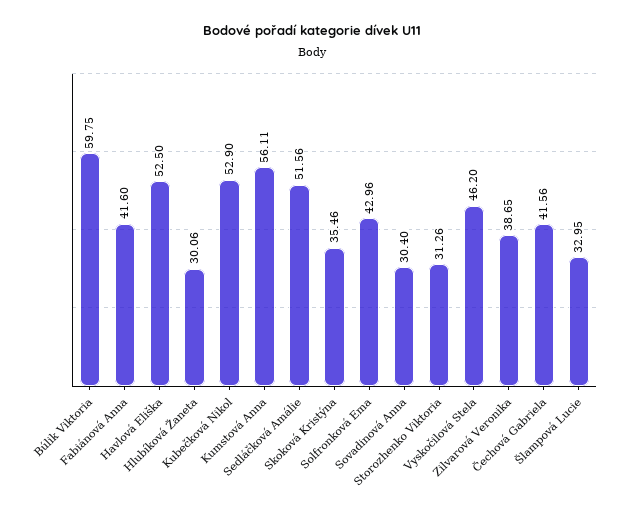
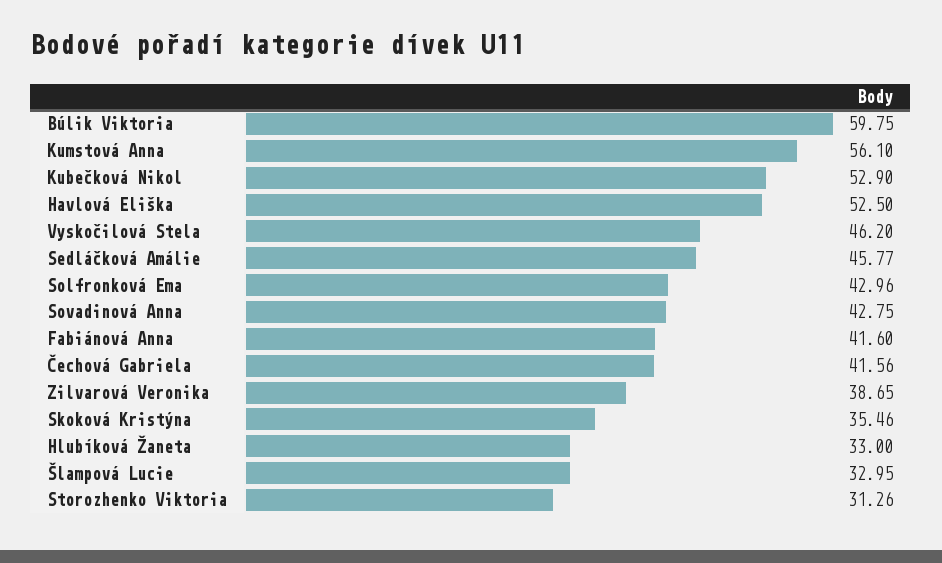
Hlubíková Žaneta: 30.06 -> 33
Kumstová Anna: 56.11 -> 56.1
Sedláčková Amálie: 51.56 -> 45.77
Sovadinová Anna: 30.4 -> 42.75

